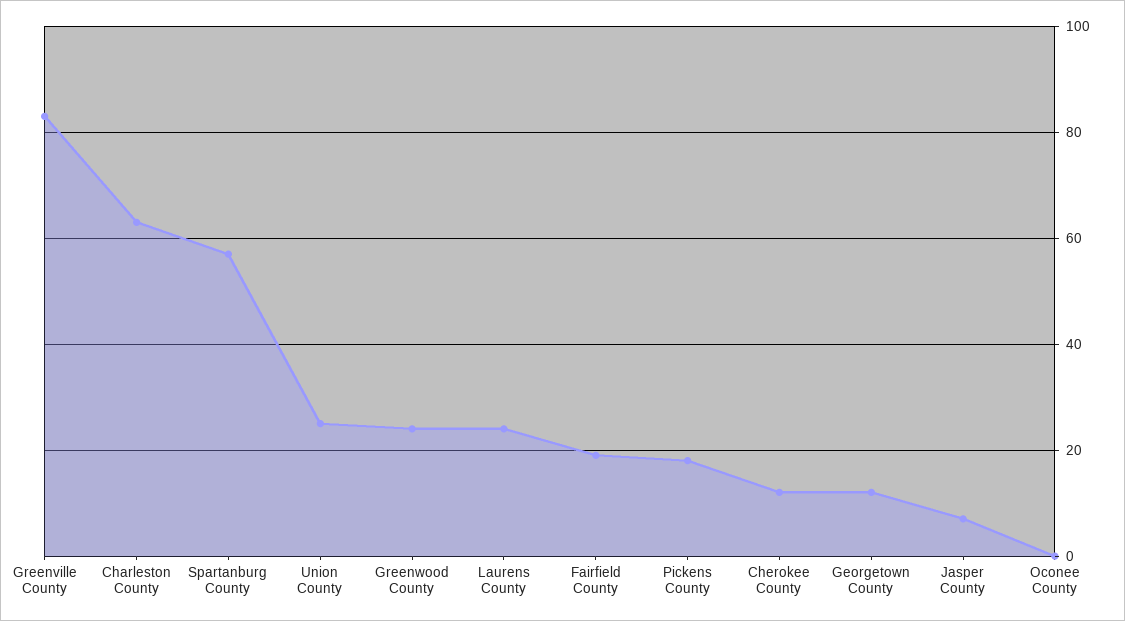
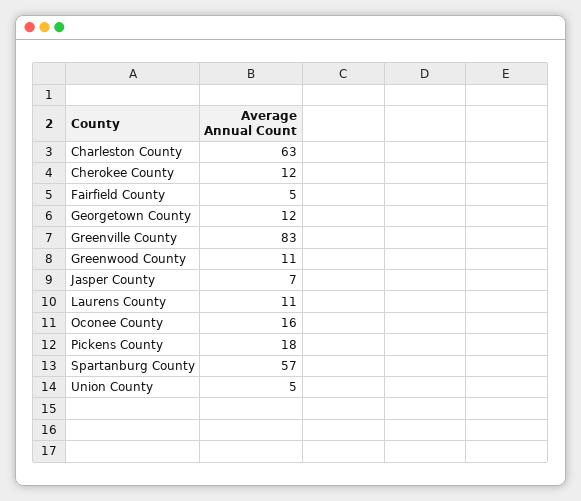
Union County: 25 -> 5
Greenwood County: 25 -> 11
Laurens County: 25 -> 11
Fairfield County: 20 -> 5
Oconee County: 0 -> 16

